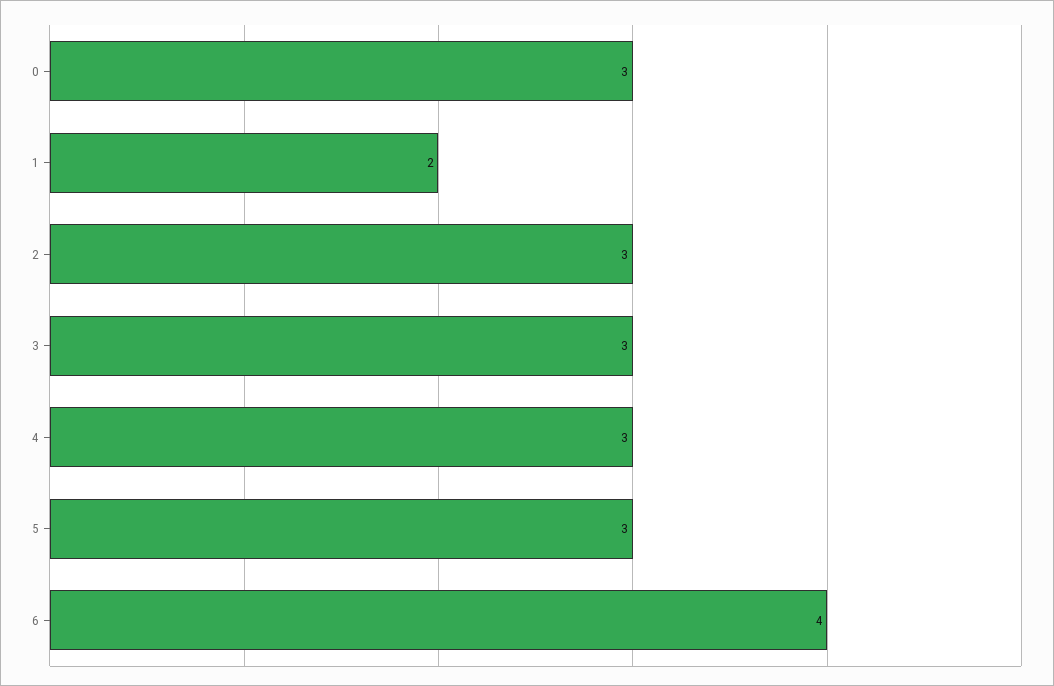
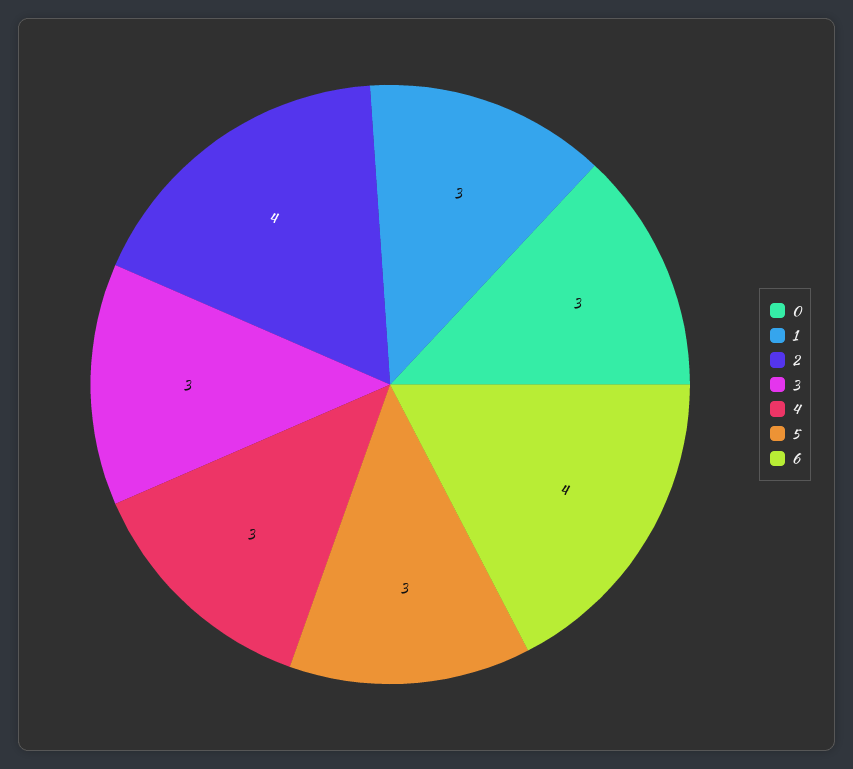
1: 2 -> 3
2: 3 -> 4

